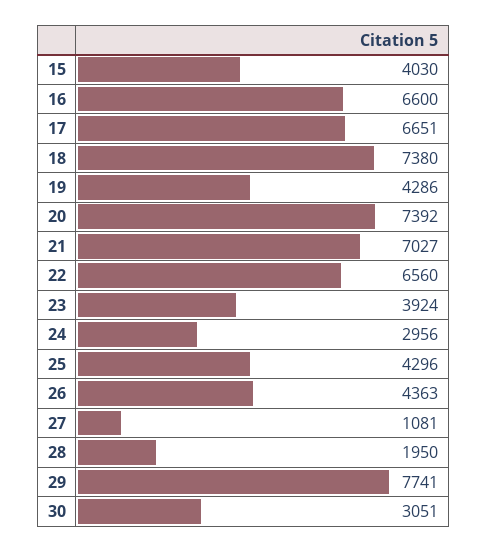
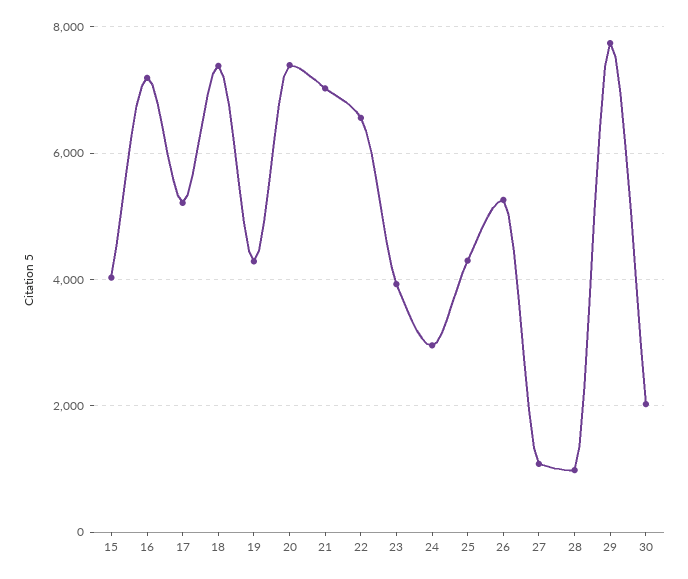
16: 6600 -> 7200
17: 6651 -> 5200
26: 4363 -> 5200
28: 1950 -> 1000
30: 3051 -> 2000

